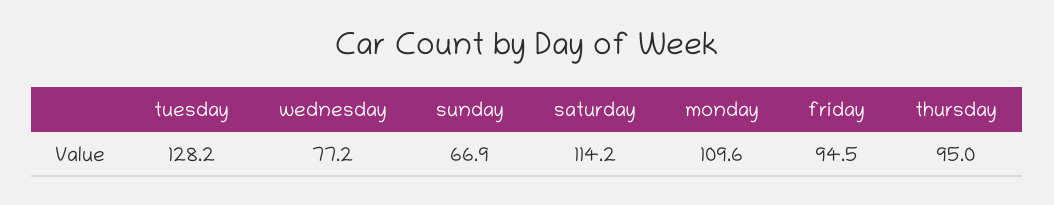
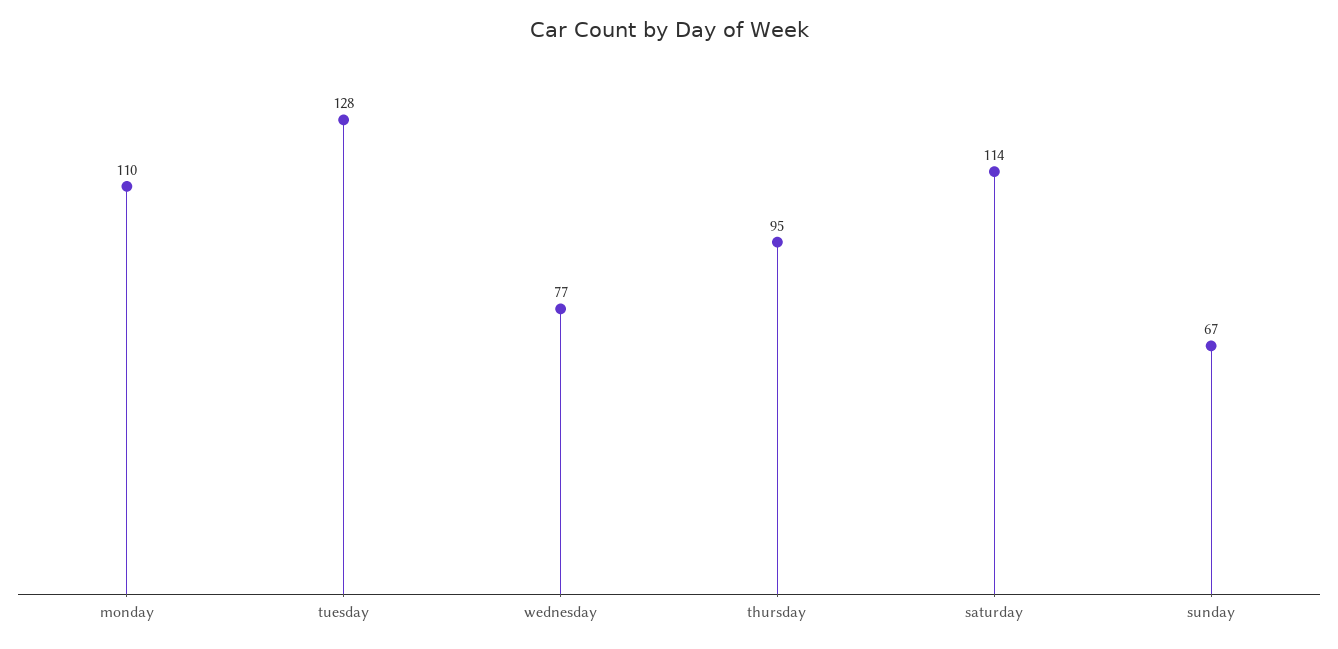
friday: 94.5 -> none

